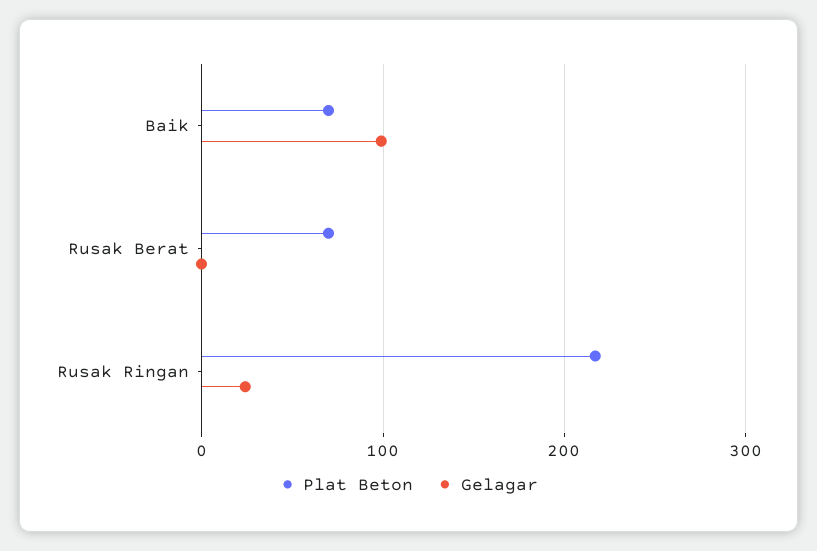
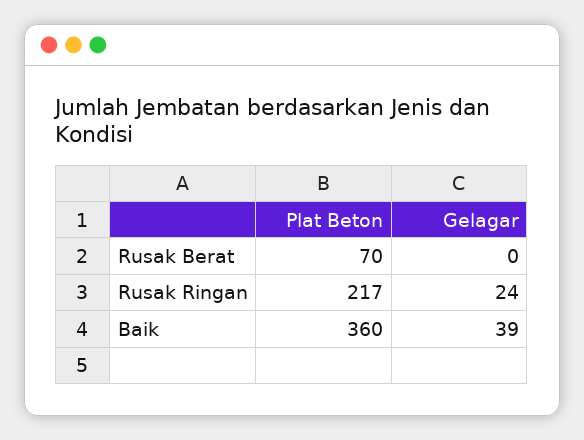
Plat Beton, Baik: 70 -> 360
Gelagar, Baik: 100 -> 39

